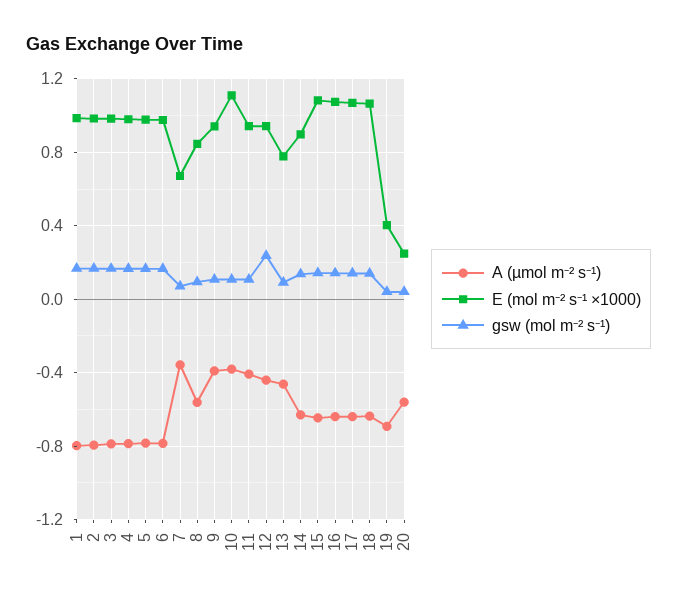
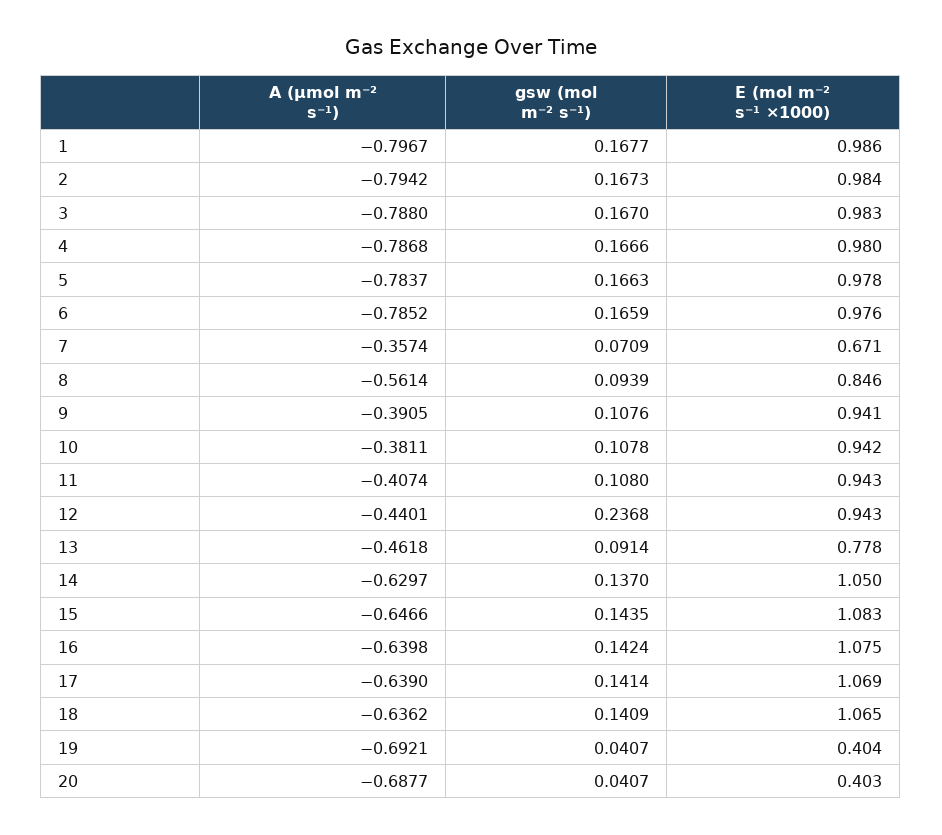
E (mol m⁻² s⁻¹ ×1000), 10: 1.1 -> 0.942
E (mol m⁻² s⁻¹ ×1000), 14: 0.9 -> 1.05
A (µmol m⁻² s⁻¹), 20: -0.55 -> -0.6877
E (mol m⁻² s⁻¹ ×1000), 20: 0.25 -> 0.403

